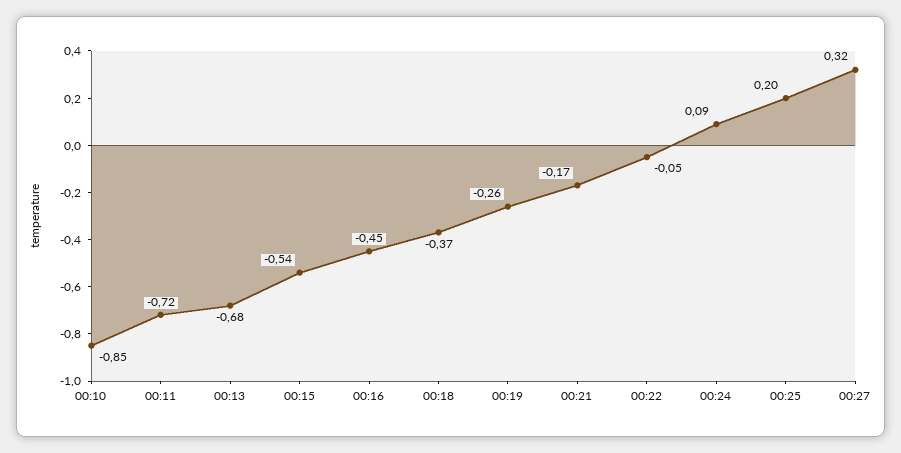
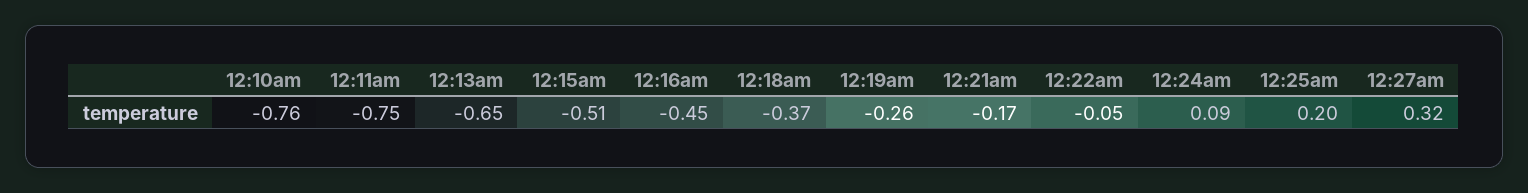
00:10: -0.85 -> -0.76
00:11: -0.72 -> -0.75
00:13: -0.68 -> -0.65
00:15: -0.54 -> -0.51

